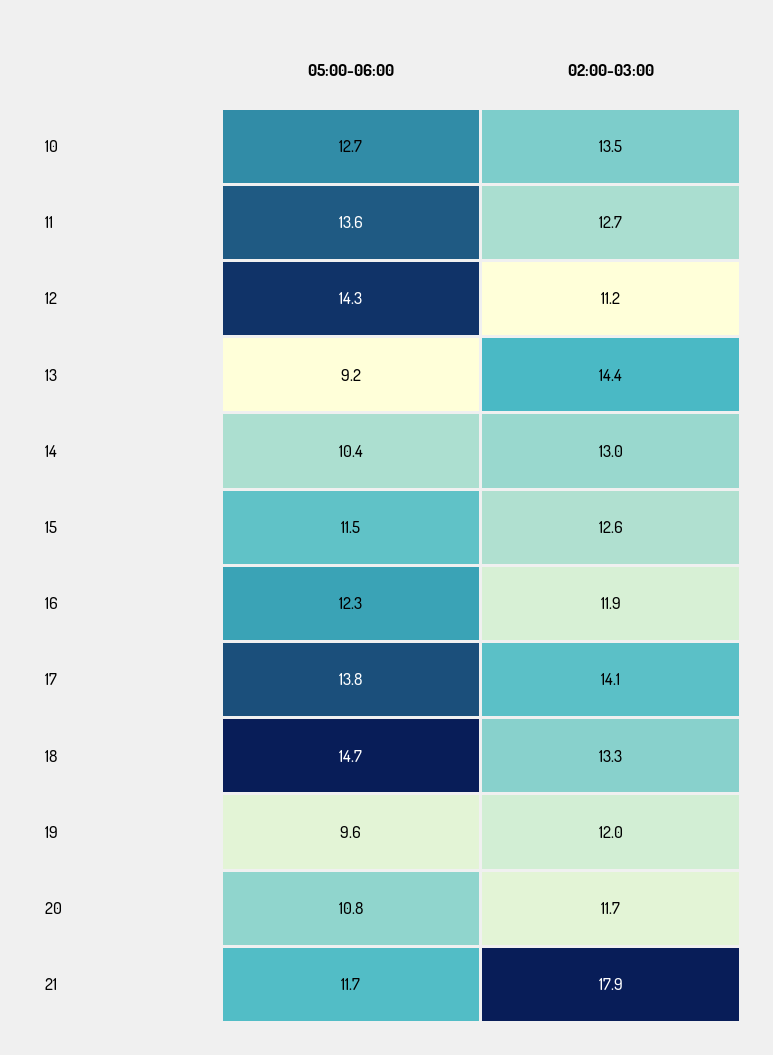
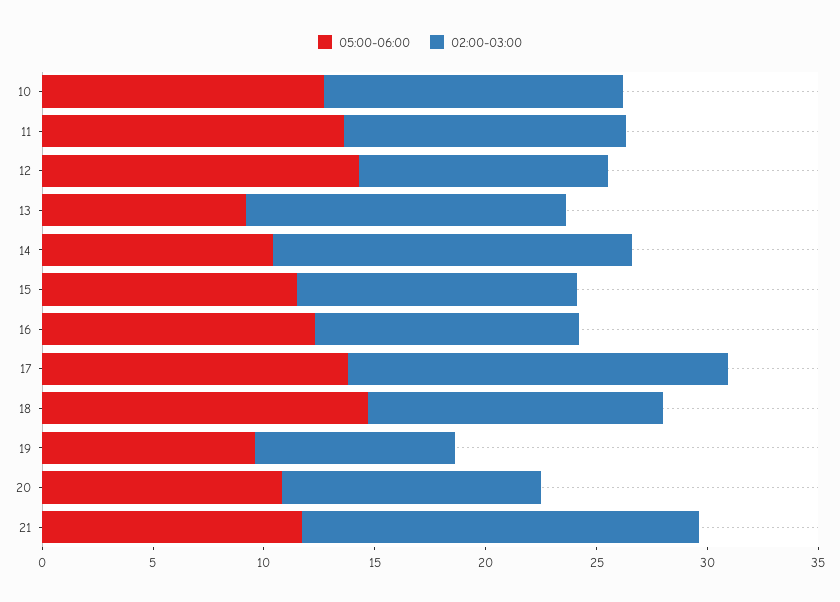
02:00-03:00, 14: 13 -> 16
02:00-03:00, 17: 14.1 -> 17
02:00-03:00, 19: 12 -> 9

